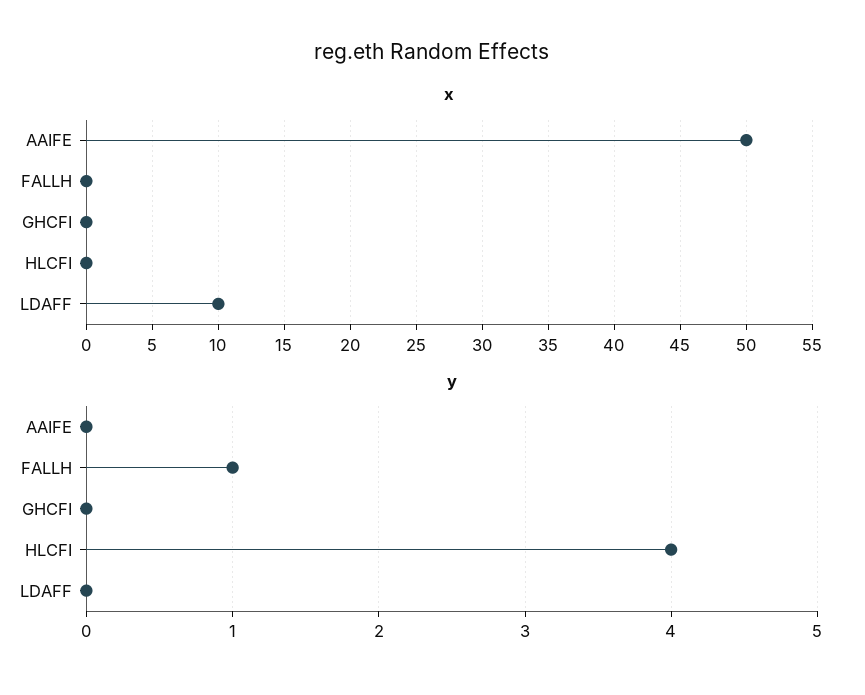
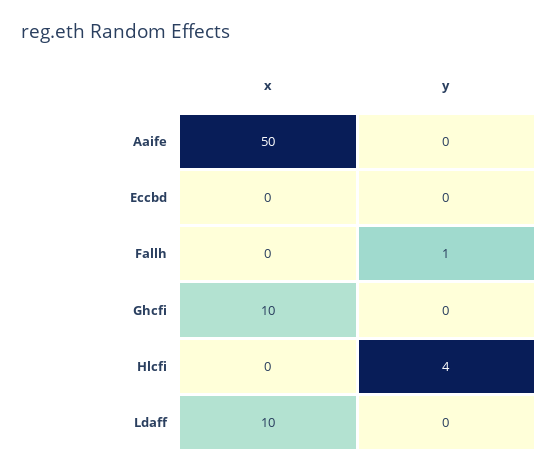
x, GHCFI: 0 -> 10
x, Eccbd: none -> 0
y, Eccbd: none -> 0

